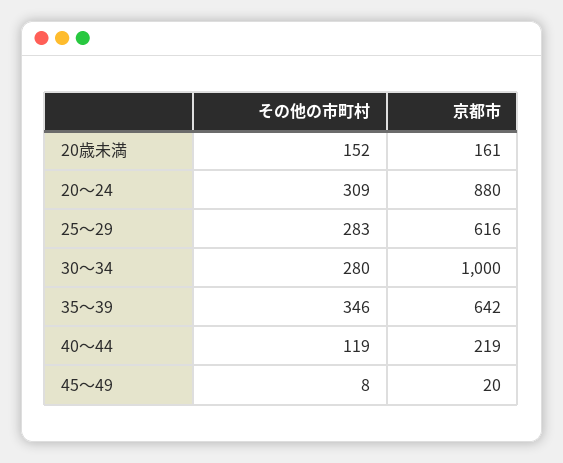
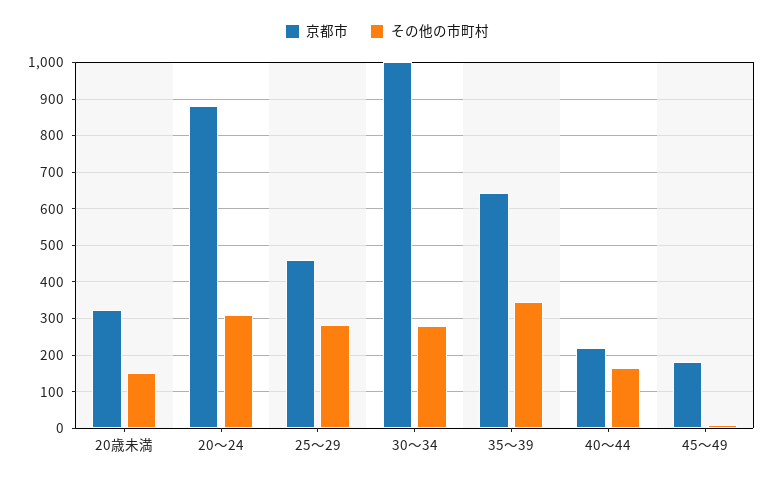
京都市, 20歳未満: 161 -> 320
京都市, 25～29: 616 -> 460
その他の市町村, 40～44: 119 -> 160
京都市, 45～49: 20 -> 180

